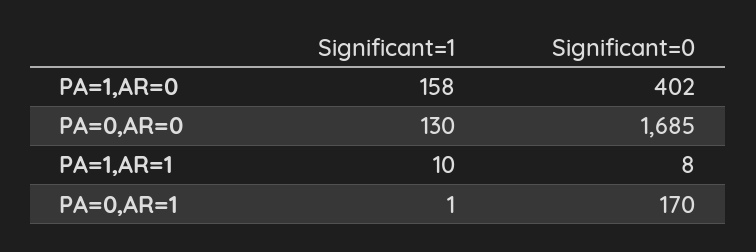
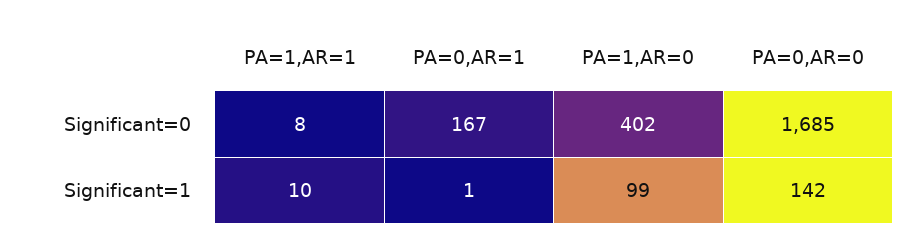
Significant=1, PA=1,AR=0: 158 -> 99
Significant=1, PA=0,AR=0: 130 -> 142
Significant=0, PA=0,AR=1: 170 -> 167

